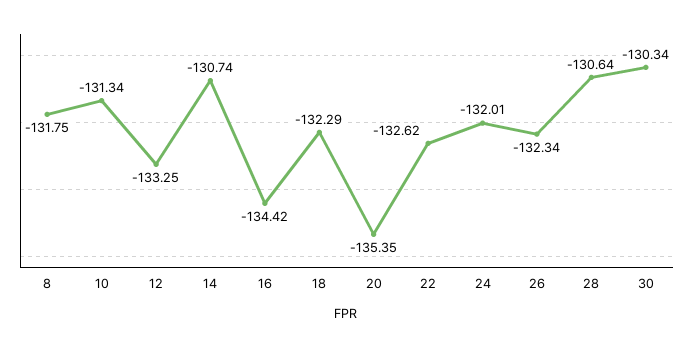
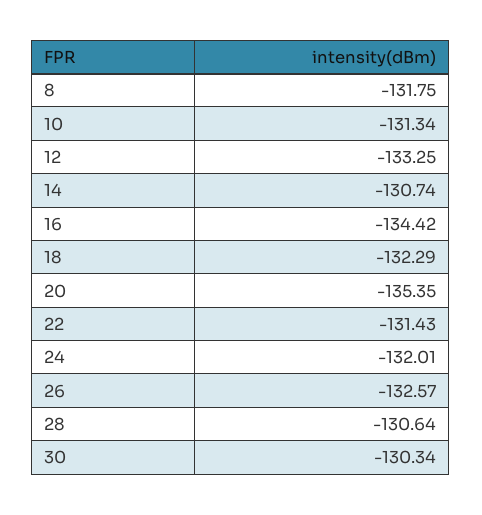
22: -132.62 -> -131.43
26: -132.34 -> -132.57

